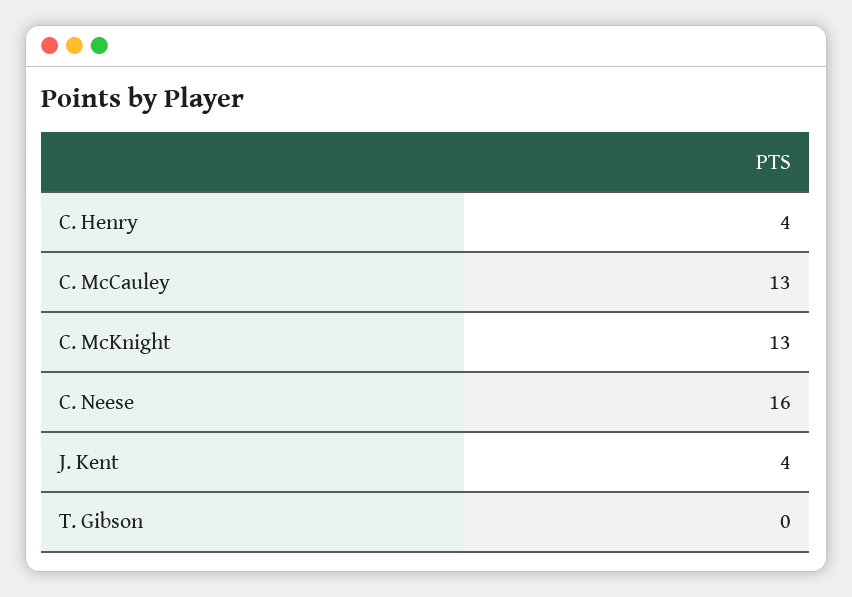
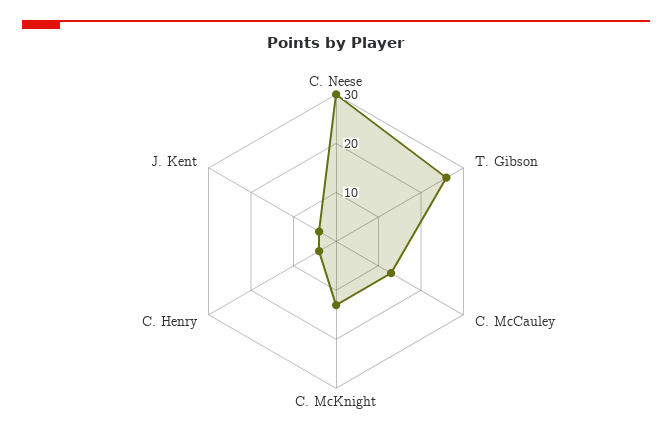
C. Neese: 16 -> 30
T. Gibson: 0 -> 25

